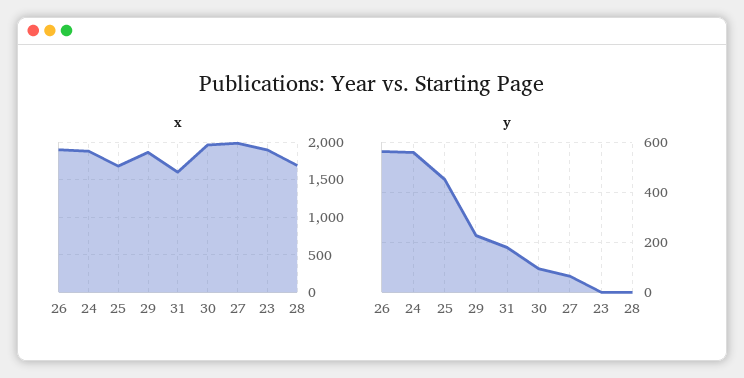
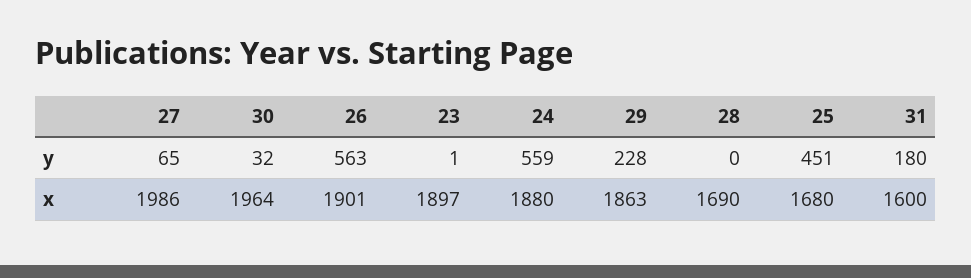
y, 30: 100 -> 32

